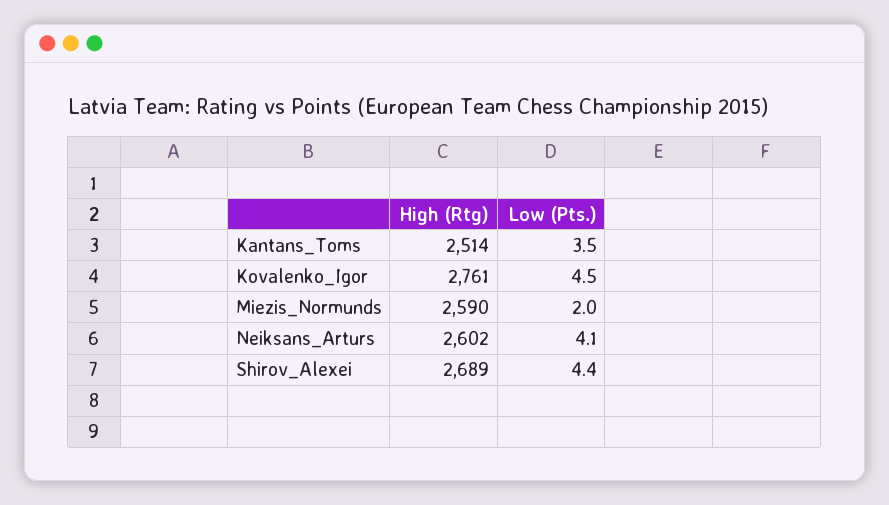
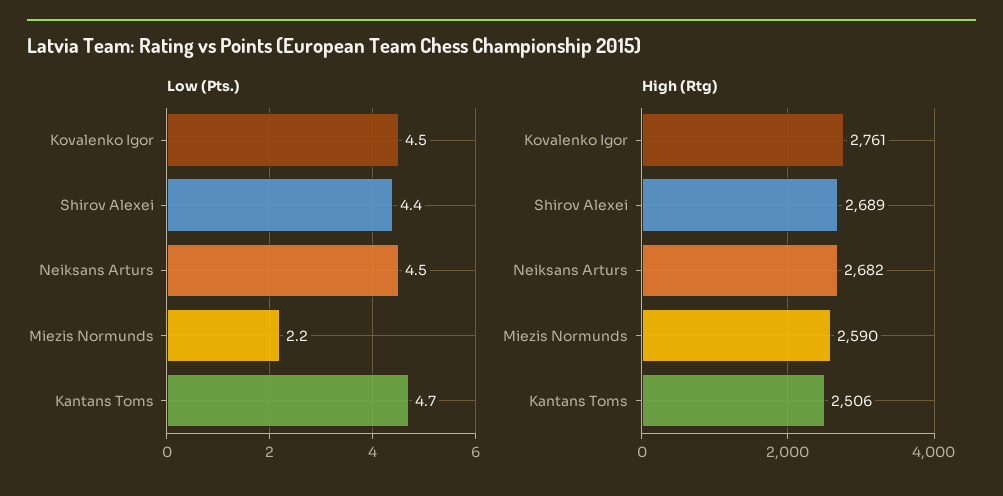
High (Rtg), Kantans_Toms: 2514 -> 2506
Low (Pts.), Kantans_Toms: 3.5 -> 4.7
Low (Pts.), Miezis_Normunds: 2 -> 2.2
High (Rtg), Neiksans_Arturs: 2602 -> 2682
Low (Pts.), Neiksans_Arturs: 4.1 -> 4.5

